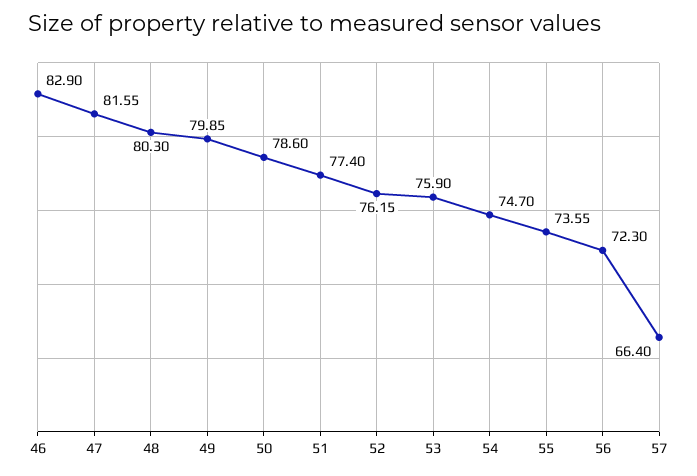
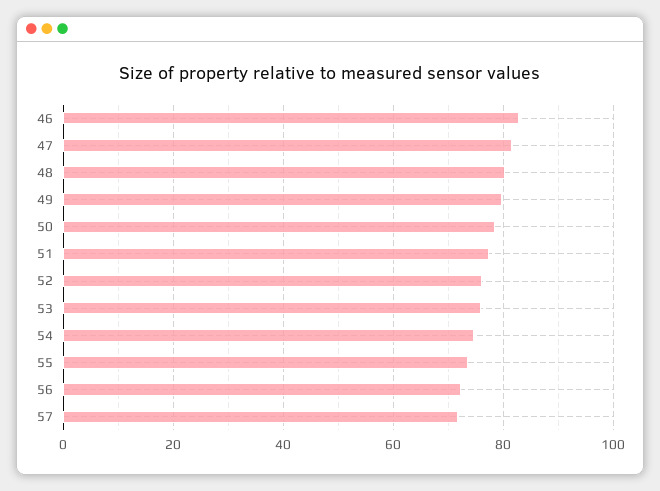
57: 66.4 -> 72

